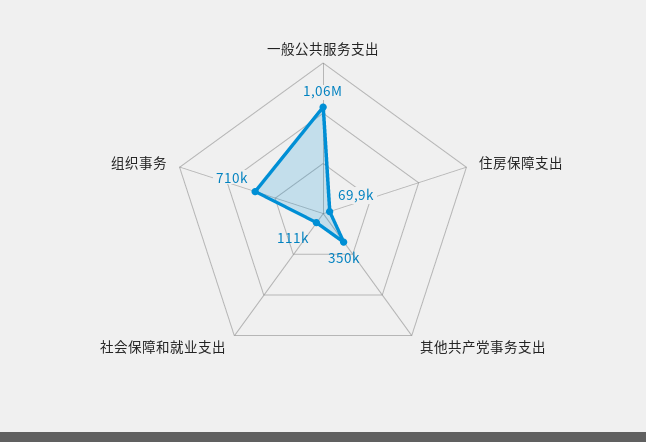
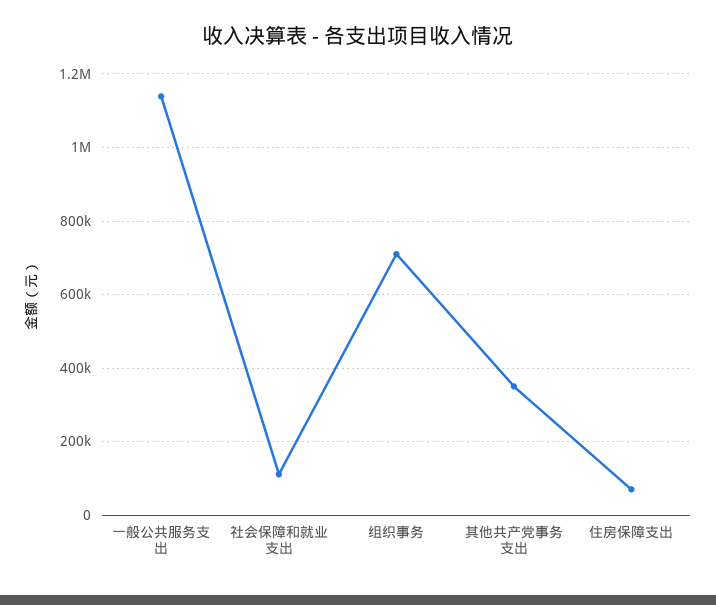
一般公共服务支出: 1060000 -> 1140000

